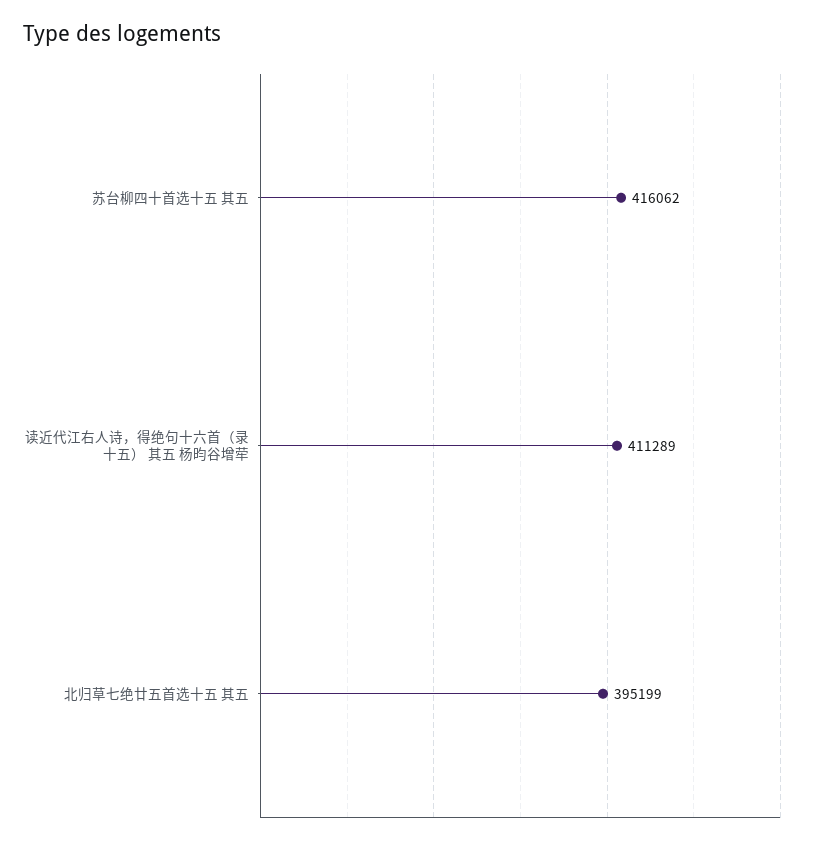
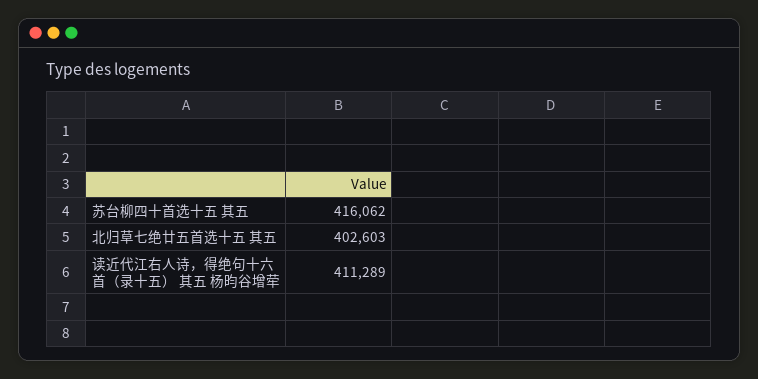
北归草七绝廿五首选十五 其五: 395199 -> 402603

